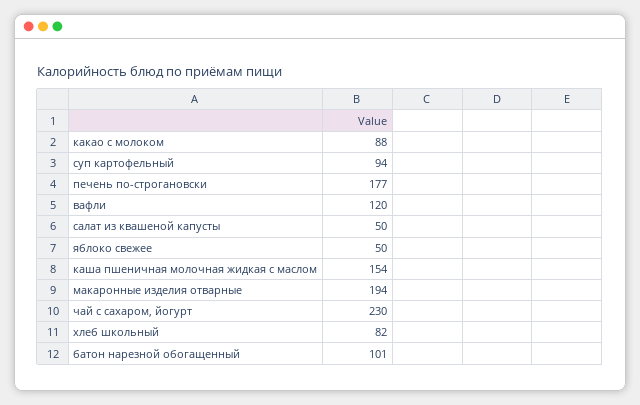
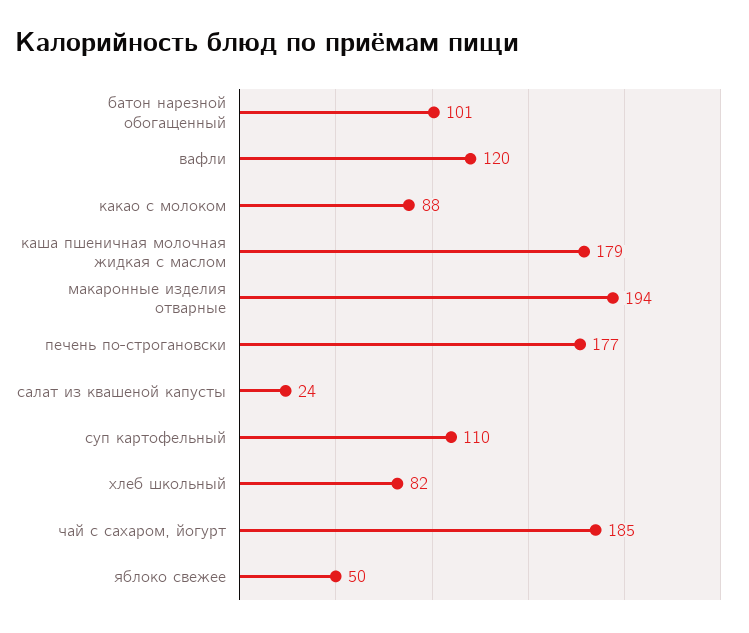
суп картофельный: 94 -> 110
салат из квашеной капусты: 50 -> 24
каша пшеничная молочная жидкая с маслом: 154 -> 179
чай с сахаром, йогурт: 230 -> 185

